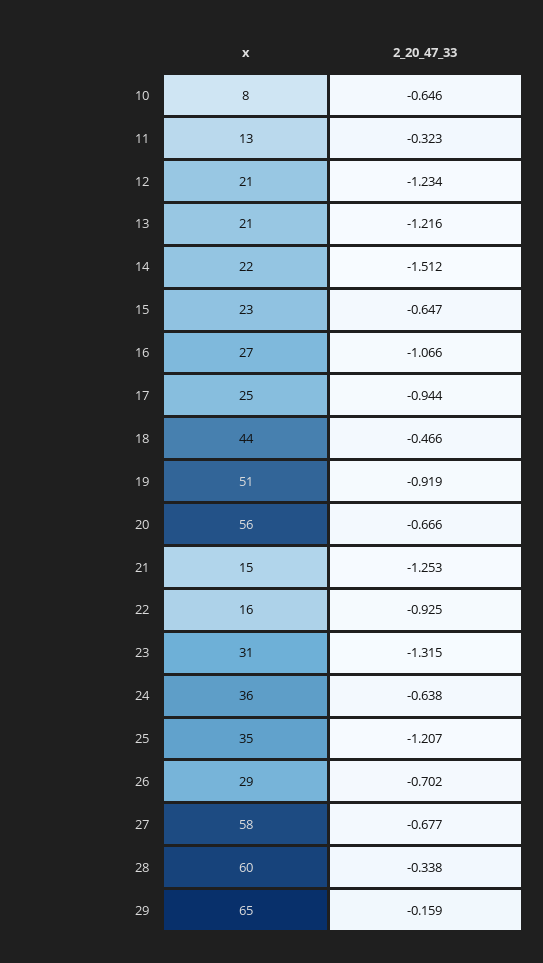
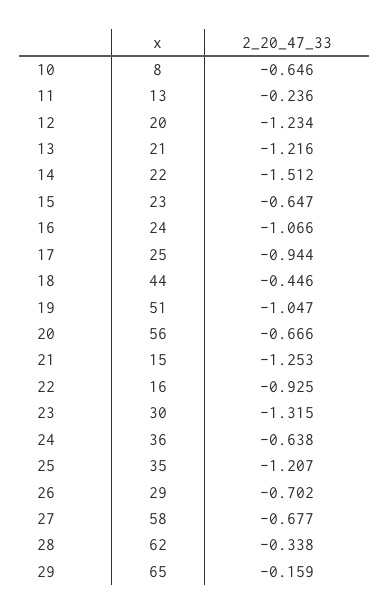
2_20_47_33, 11: -0.323 -> -0.236
x, 12: 21 -> 20
x, 16: 27 -> 24
2_20_47_33, 18: -0.466 -> -0.446
2_20_47_33, 19: -0.919 -> -1.047
x, 23: 31 -> 30
x, 28: 60 -> 62

